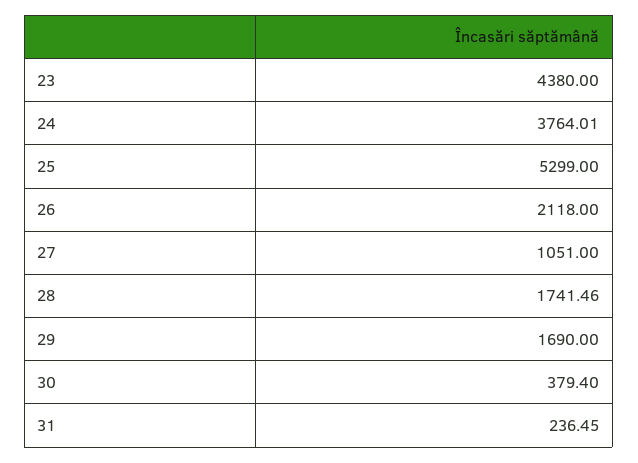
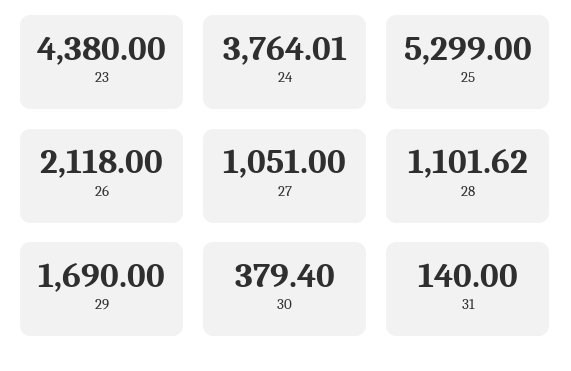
28: 1741.46 -> 1101.62
31: 236.45 -> 140

